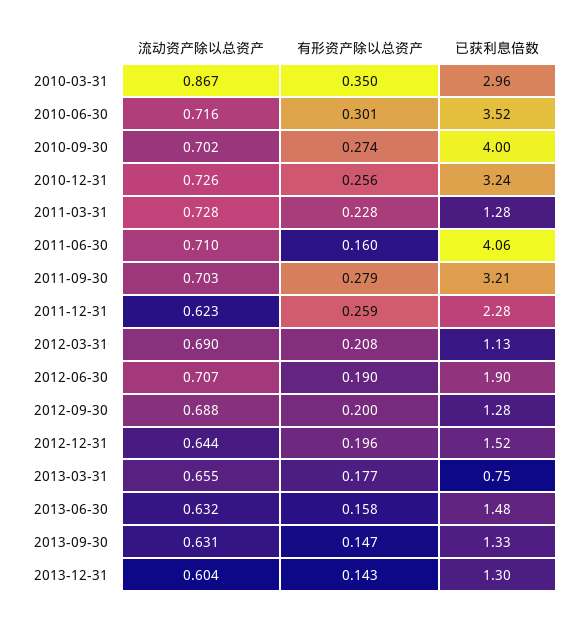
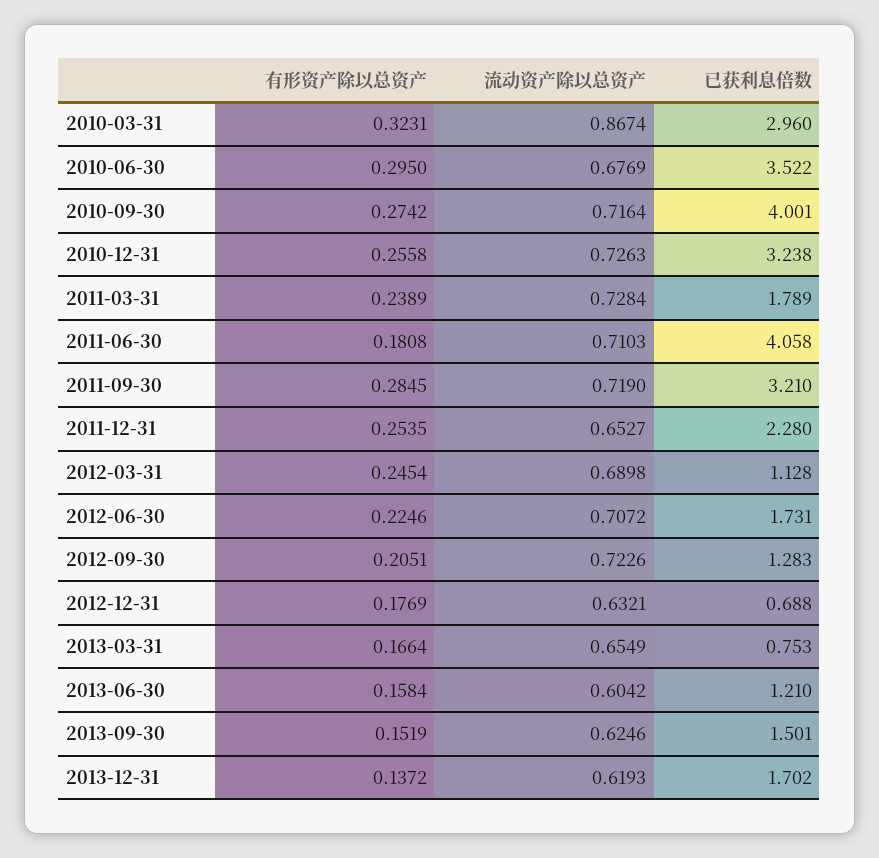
有形资产除以总资产, 2010-03-31: 0.35 -> 0.3231
流动资产除以总资产, 2010-06-30: 0.716 -> 0.6769
有形资产除以总资产, 2010-06-30: 0.301 -> 0.295
流动资产除以总资产, 2010-09-30: 0.702 -> 0.7164
有形资产除以总资产, 2011-03-31: 0.228 -> 0.2389
已获利息倍数, 2011-03-31: 1.28 -> 1.789
有形资产除以总资产, 2011-06-30: 0.16 -> 0.1808
流动资产除以总资产, 2011-09-30: 0.703 -> 0.719
有形资产除以总资产, 2011-09-30: 0.279 -> 0.2845
流动资产除以总资产, 2011-12-31: 0.623 -> 0.6527
有形资产除以总资产, 2011-12-31: 0.259 -> 0.2535
有形资产除以总资产, 2012-03-31: 0.208 -> 0.2454
有形资产除以总资产, 2012-06-30: 0.19 -> 0.2246
已获利息倍数, 2012-06-30: 1.9 -> 1.731
流动资产除以总资产, 2012-09-30: 0.688 -> 0.7226
有形资产除以总资产, 2012-09-30: 0.2 -> 0.2051
流动资产除以总资产, 2012-12-31: 0.644 -> 0.6321
有形资产除以总资产, 2012-12-31: 0.196 -> 0.1769
已获利息倍数, 2012-12-31: 1.52 -> 0.688
有形资产除以总资产, 2013-03-31: 0.177 -> 0.1664
流动资产除以总资产, 2013-06-30: 0.632 -> 0.6042
已获利息倍数, 2013-06-30: 1.48 -> 1.21
流动资产除以总资产, 2013-09-30: 0.631 -> 0.6246
有形资产除以总资产, 2013-09-30: 0.147 -> 0.1519
已获利息倍数, 2013-09-30: 1.33 -> 1.501
流动资产除以总资产, 2013-12-31: 0.604 -> 0.6193
有形资产除以总资产, 2013-12-31: 0.143 -> 0.1372
已获利息倍数, 2013-12-31: 1.3 -> 1.702

